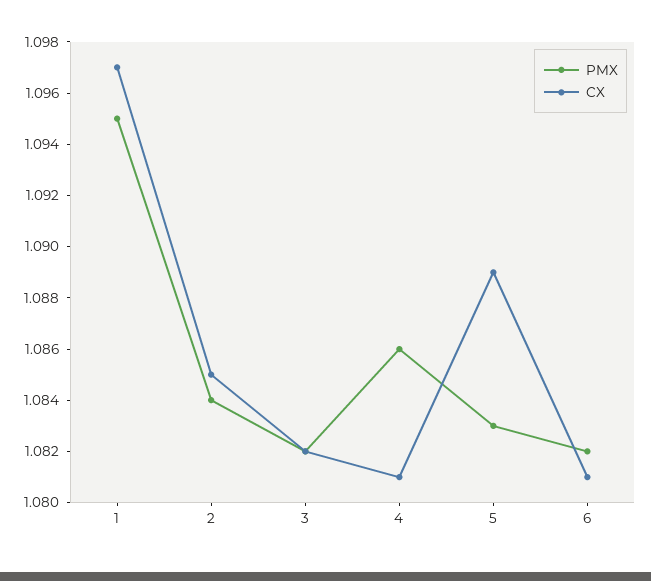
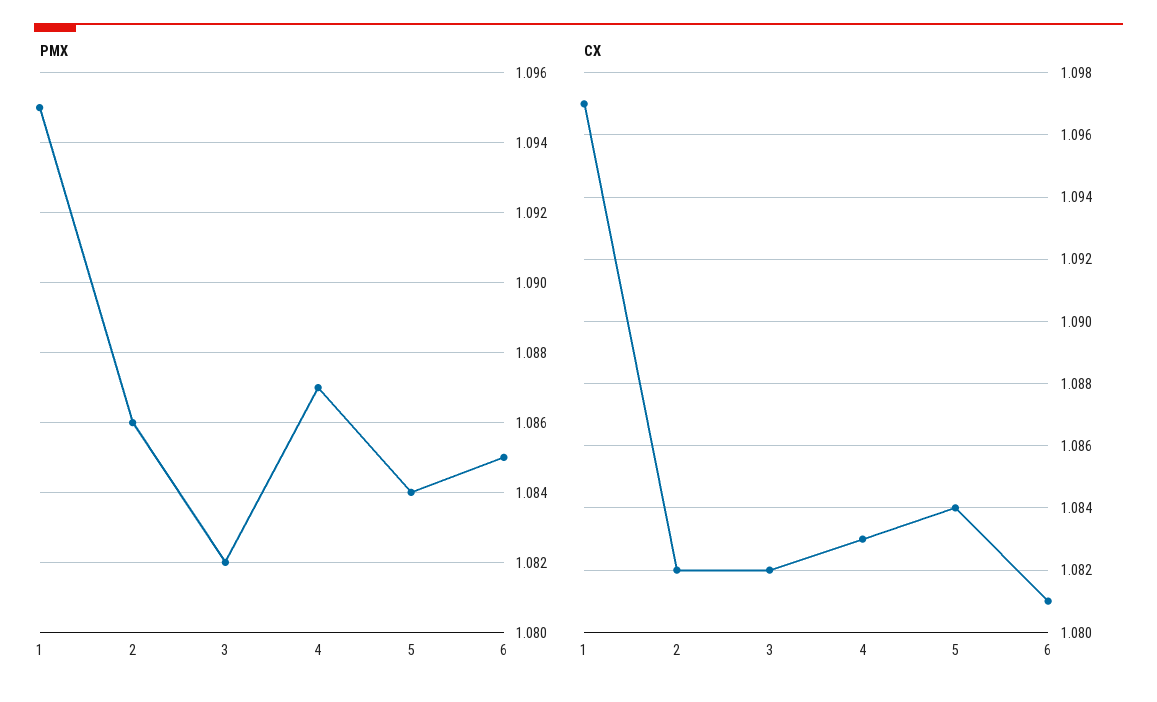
PMX, 2: 1.084 -> 1.086
CX, 2: 1.085 -> 1.082
PMX, 4: 1.086 -> 1.087
CX, 4: 1.081 -> 1.083
PMX, 5: 1.083 -> 1.084
CX, 5: 1.089 -> 1.084
PMX, 6: 1.082 -> 1.085

